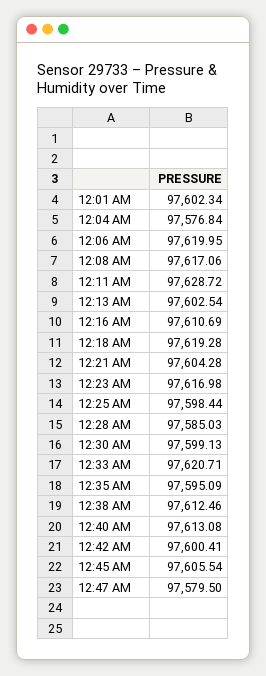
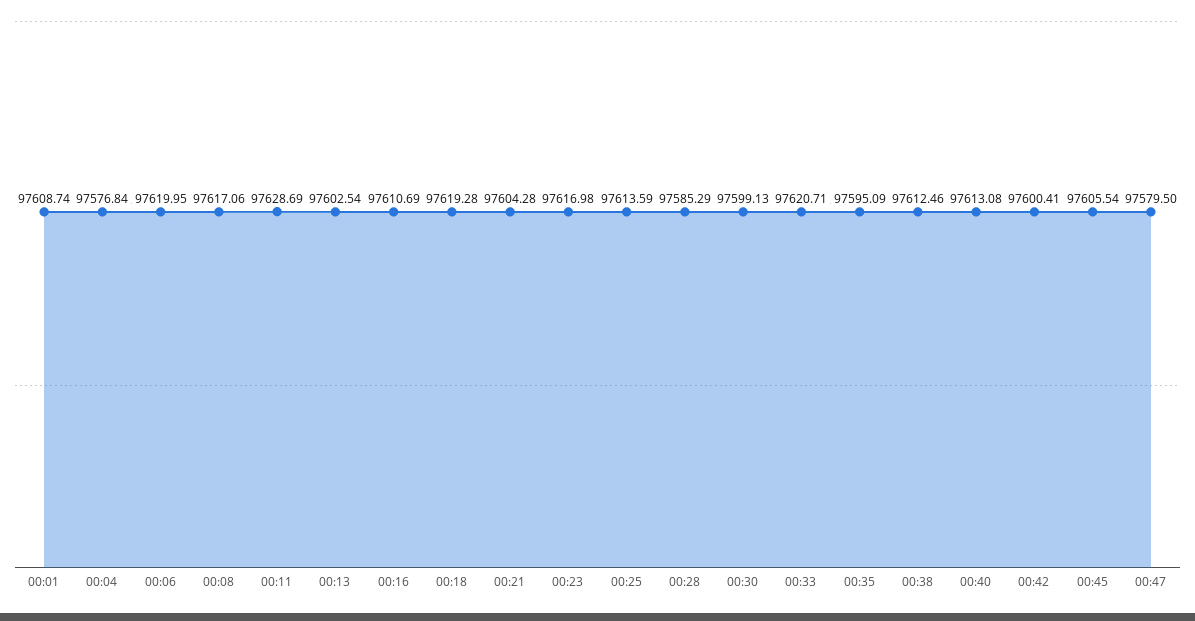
12:01 AM: 97602.34 -> 97608.74
12:11 AM: 97628.72 -> 97628.69
12:25 AM: 97598.44 -> 97613.59
12:28 AM: 97585.03 -> 97585.29

